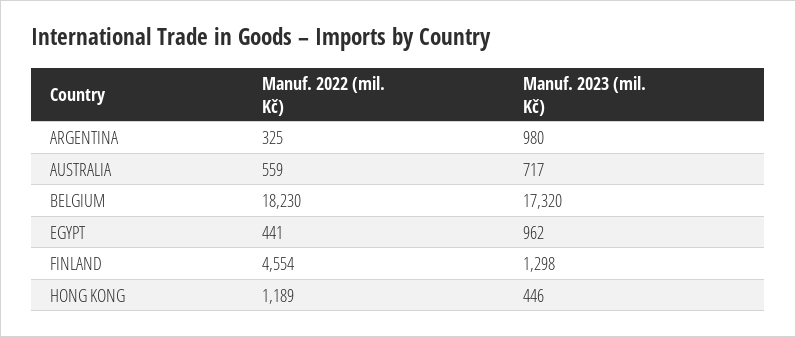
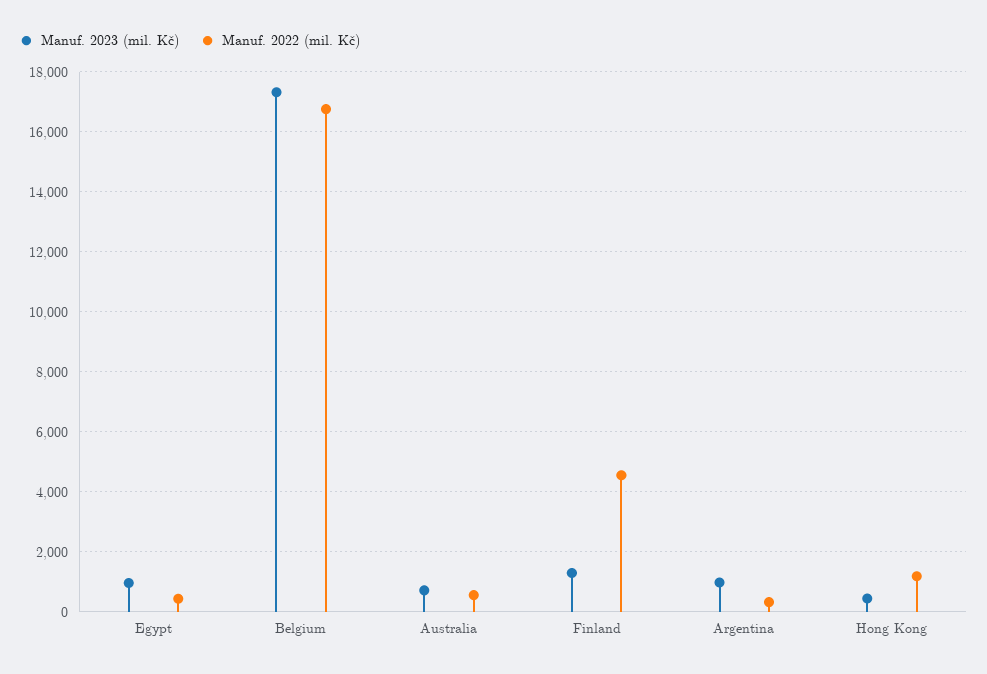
Manuf. 2022 (mil. Kč), BELGIUM: 18230 -> 16750

